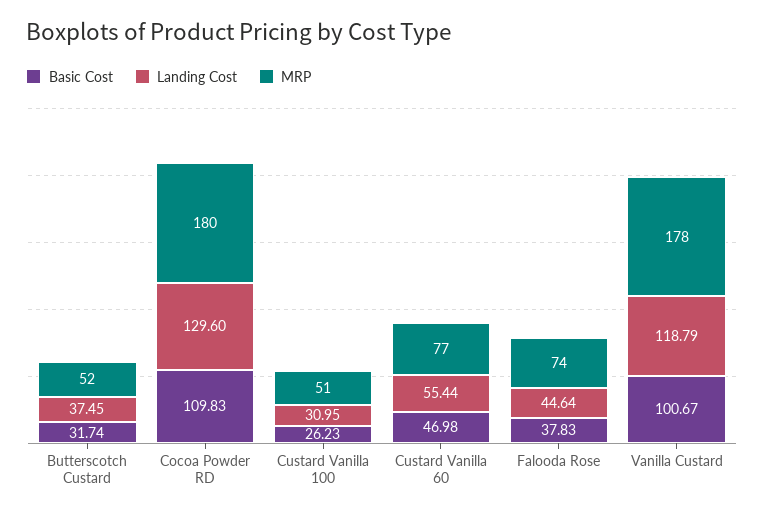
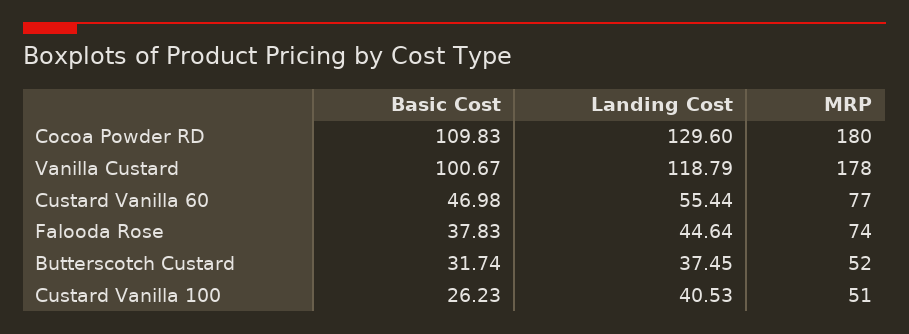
Landing Cost, Custard Vanilla 100: 30.95 -> 40.53

